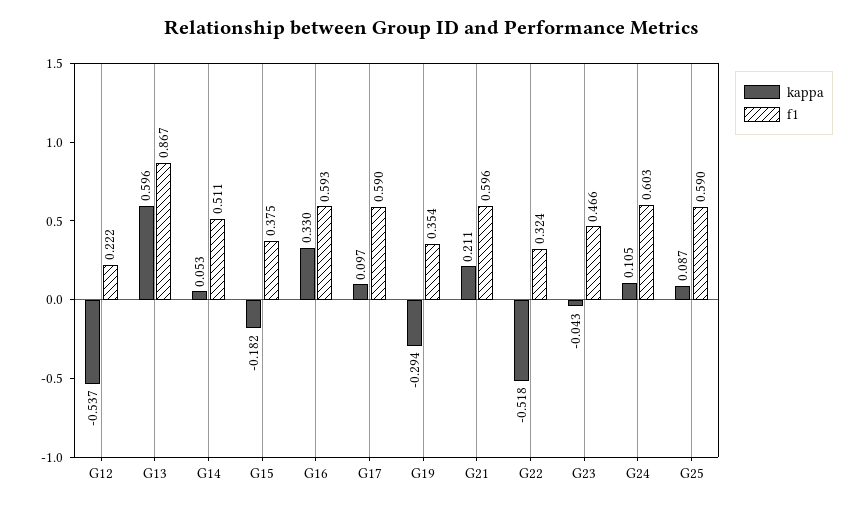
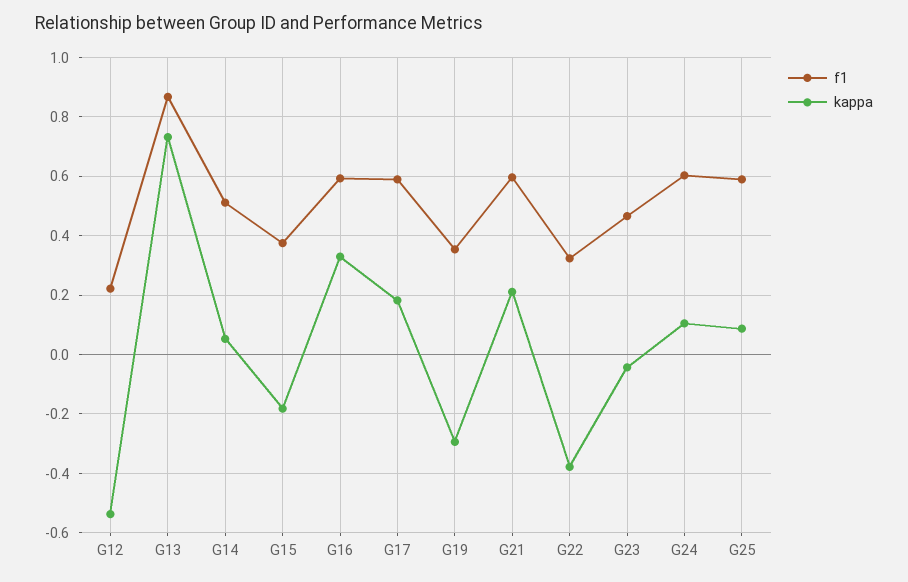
kappa, G13: 0.596 -> 0.725
kappa, G17: 0.097 -> 0.175
kappa, G22: -0.518 -> -0.375

